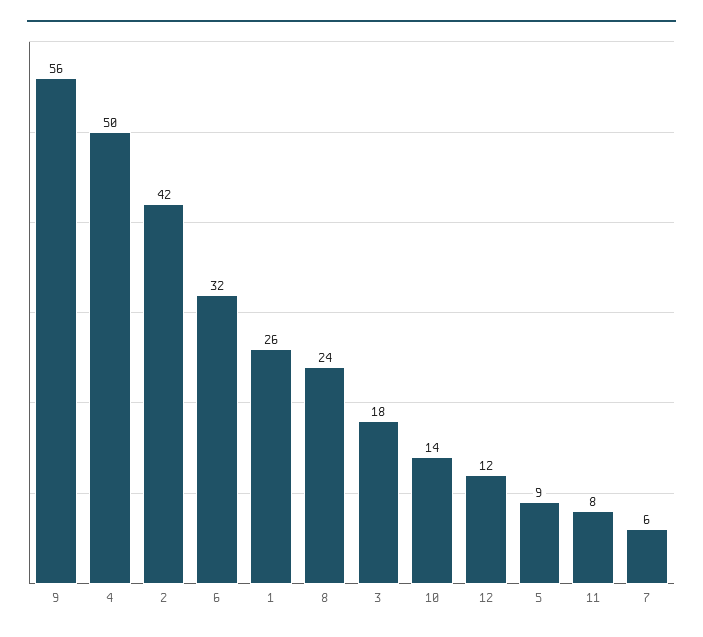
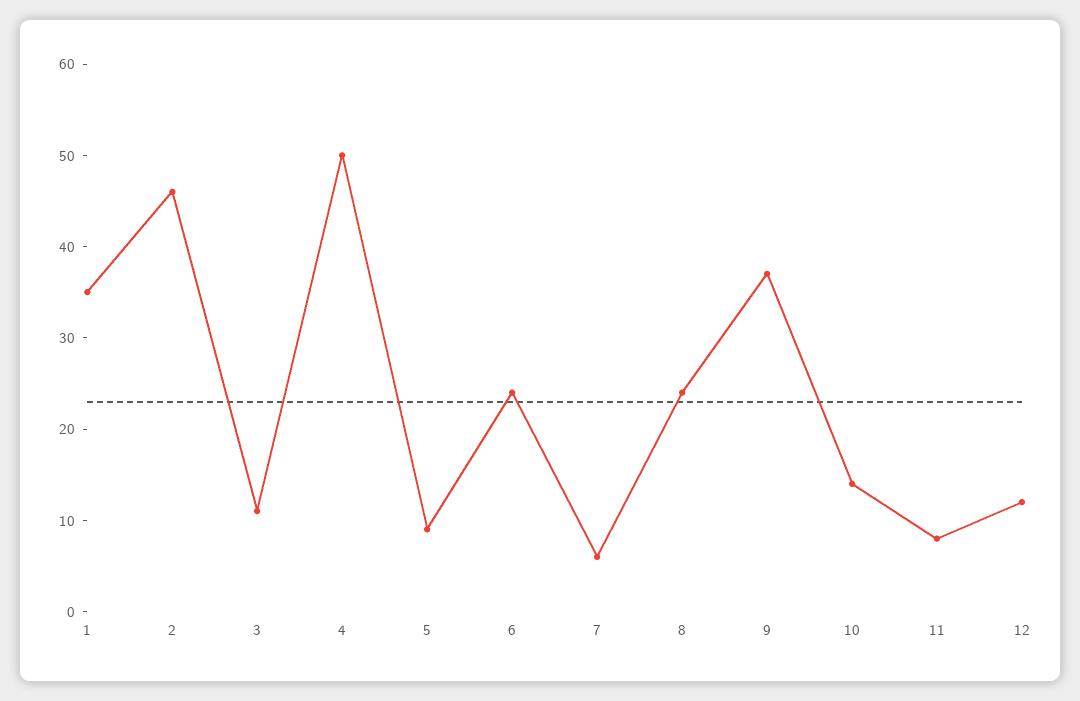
9: 56 -> 37
2: 42 -> 46
6: 32 -> 24
1: 26 -> 35
3: 18 -> 11

